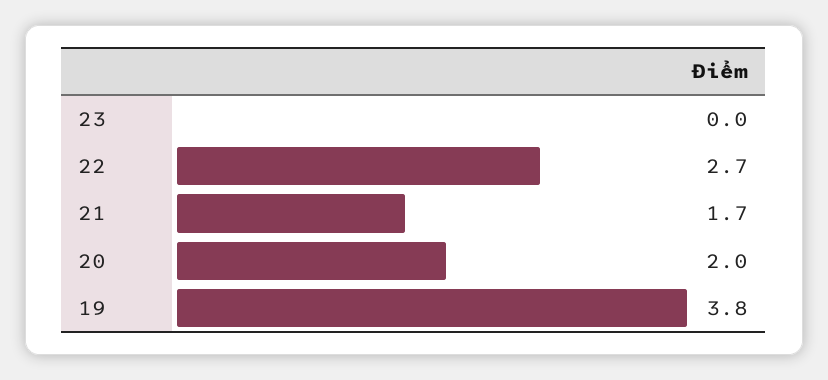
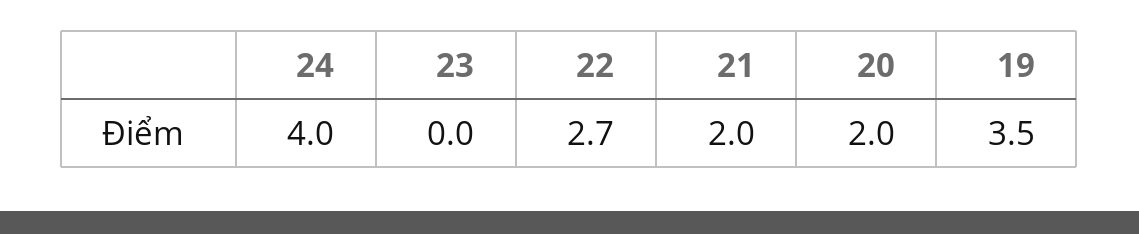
21: 1.7 -> 2
19: 3.8 -> 3.5
24: none -> 4

